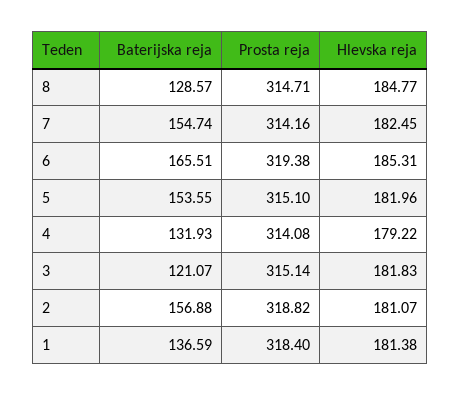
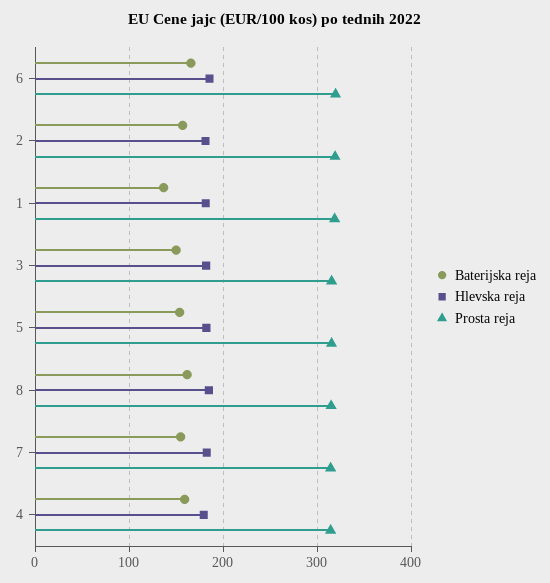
Baterijska reja, 8: 128.57 -> 160
Baterijska reja, 4: 131.93 -> 160
Baterijska reja, 3: 121.07 -> 150

